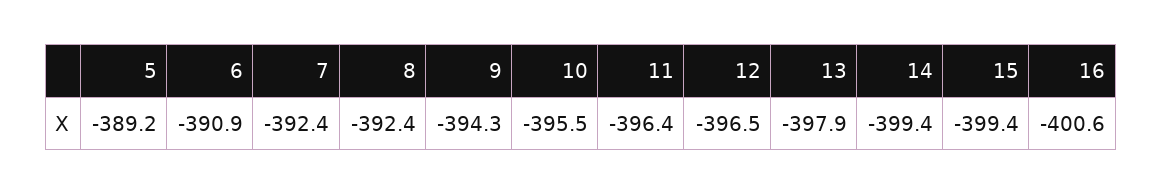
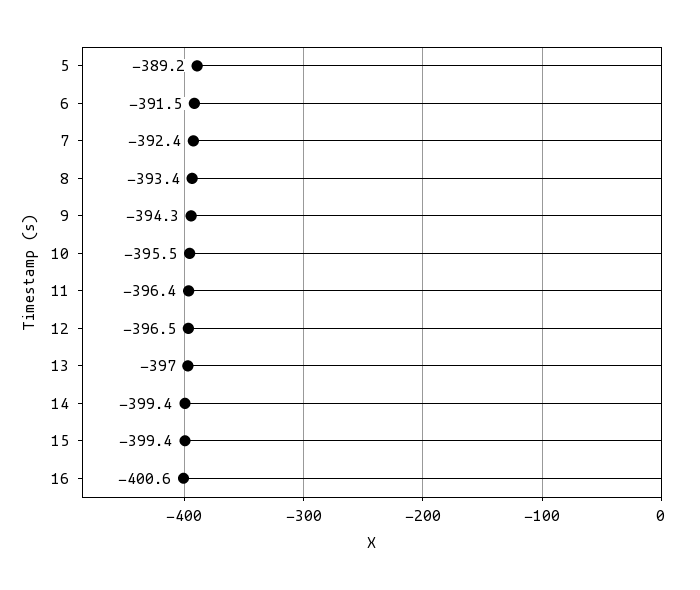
6: -390.9 -> -391.5
8: -392.4 -> -393.4
13: -397.9 -> -397

